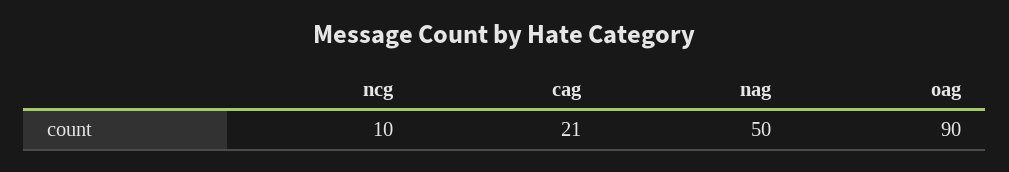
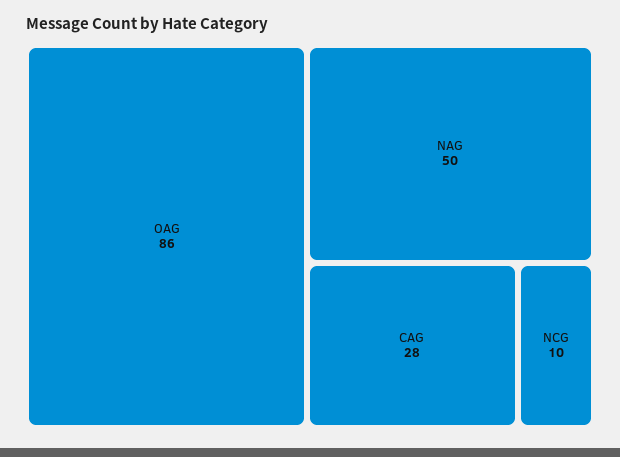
cag: 21 -> 28
oag: 90 -> 86

